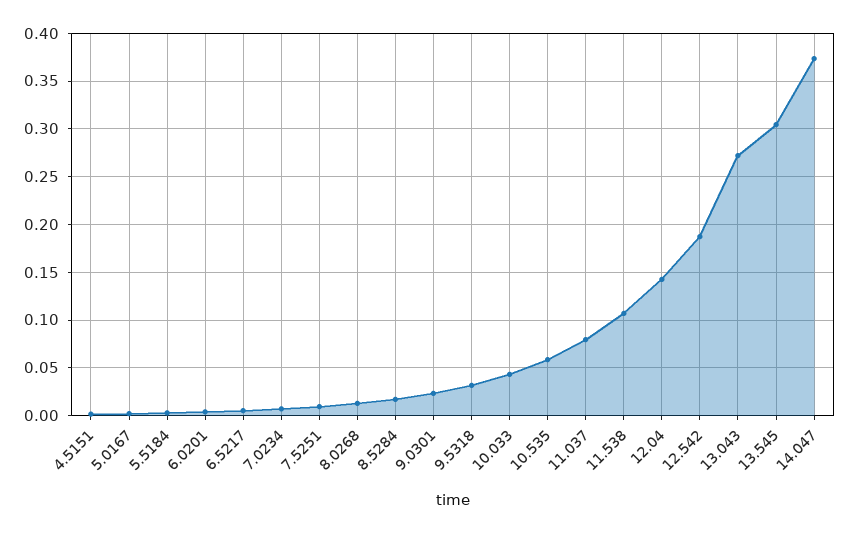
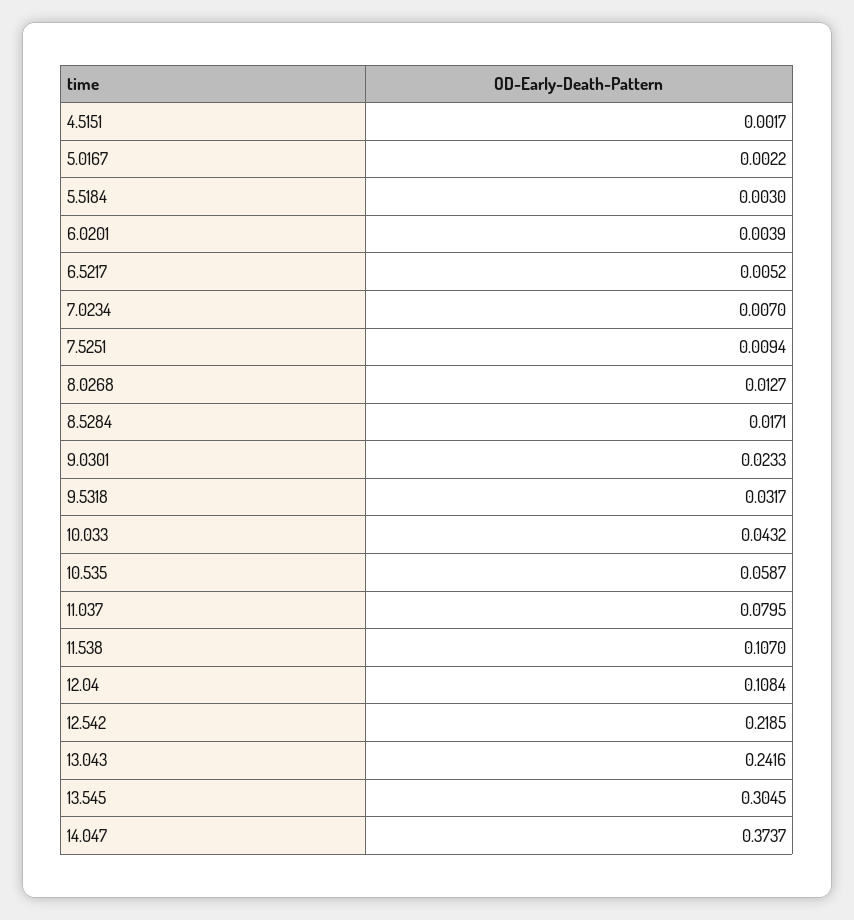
12.04: 0.14 -> 0.1084
12.542: 0.19 -> 0.2185
13.043: 0.27 -> 0.2416

